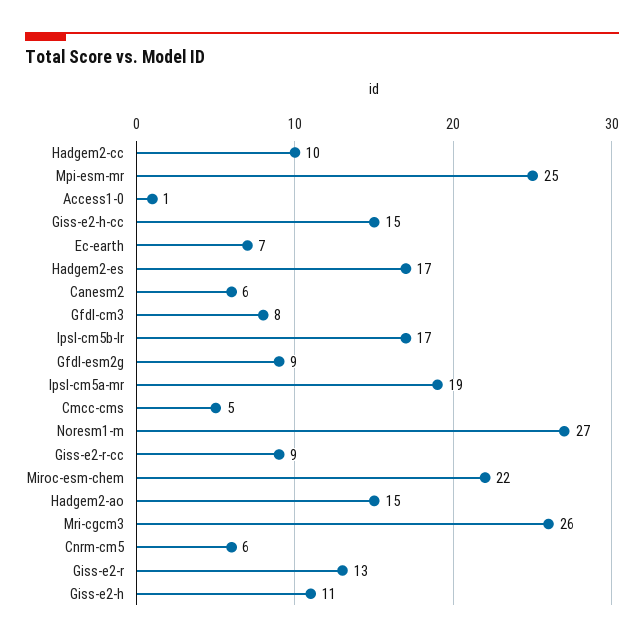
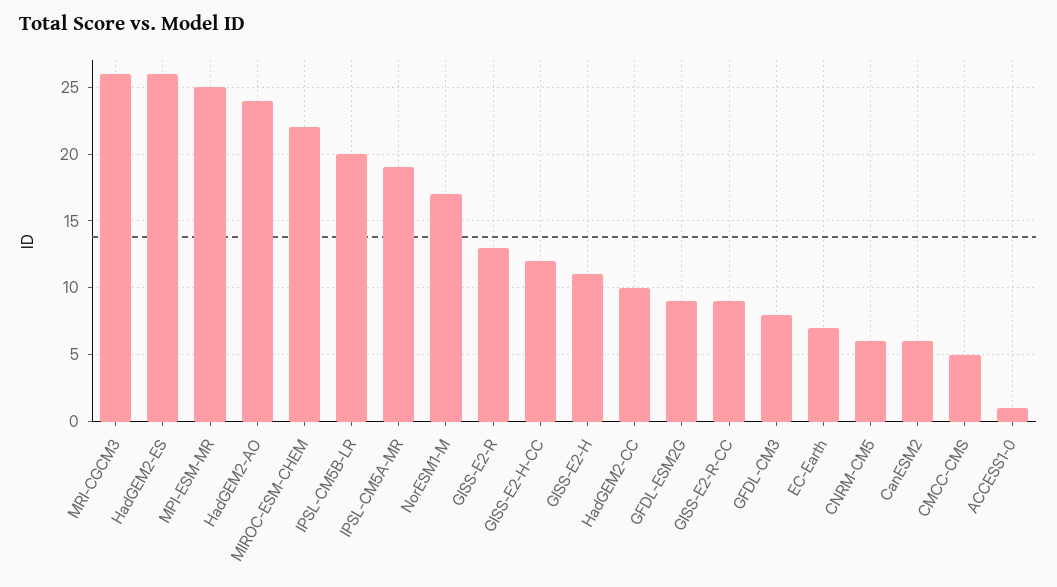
Giss-e2-h-cc: 15 -> 12
Hadgem2-es: 17 -> 26
Ipsl-cm5b-lr: 17 -> 20
Noresm1-m: 27 -> 17
Hadgem2-ao: 15 -> 24

